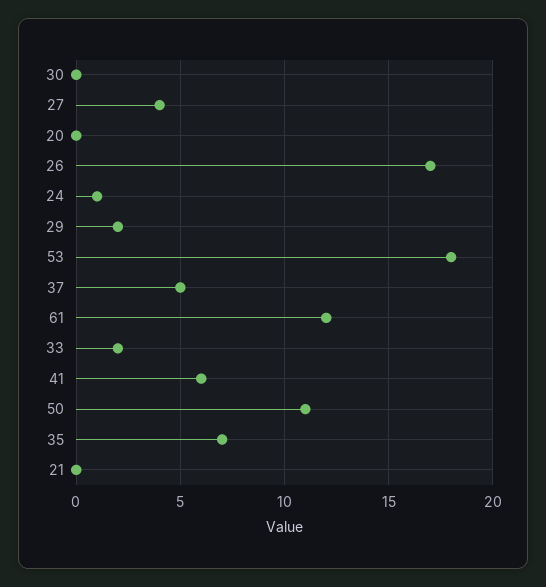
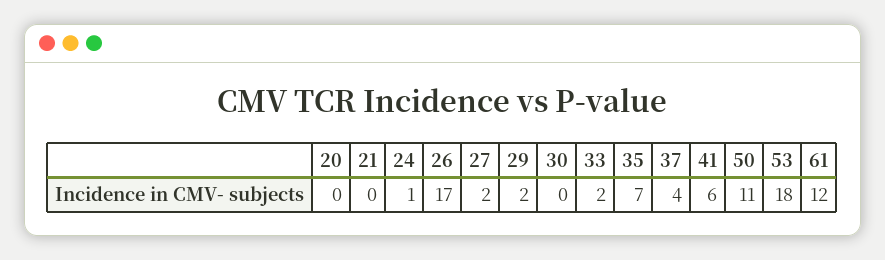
27: 4 -> 2
37: 5 -> 4

